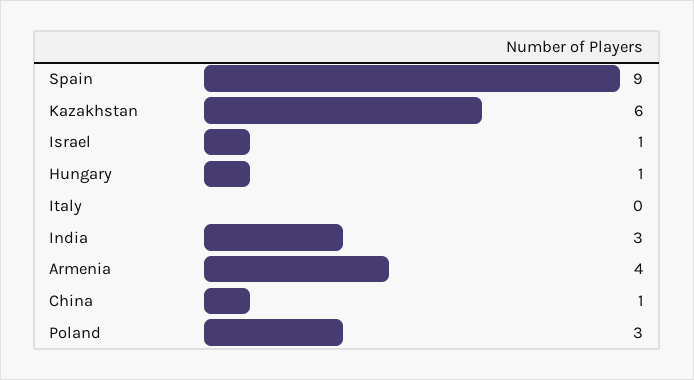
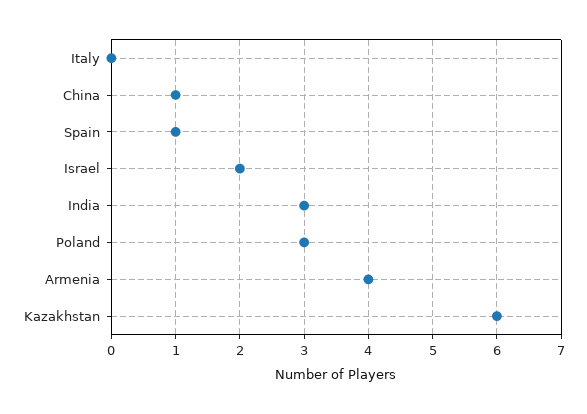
Spain: 9 -> 1
Israel: 1 -> 2
Hungary: 1 -> none

